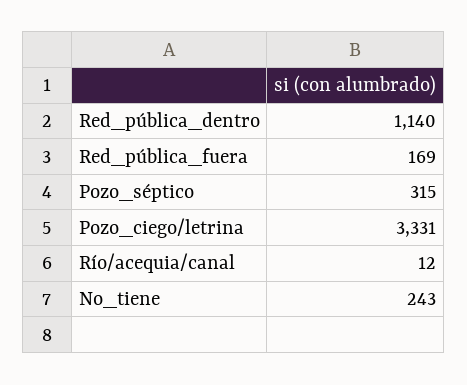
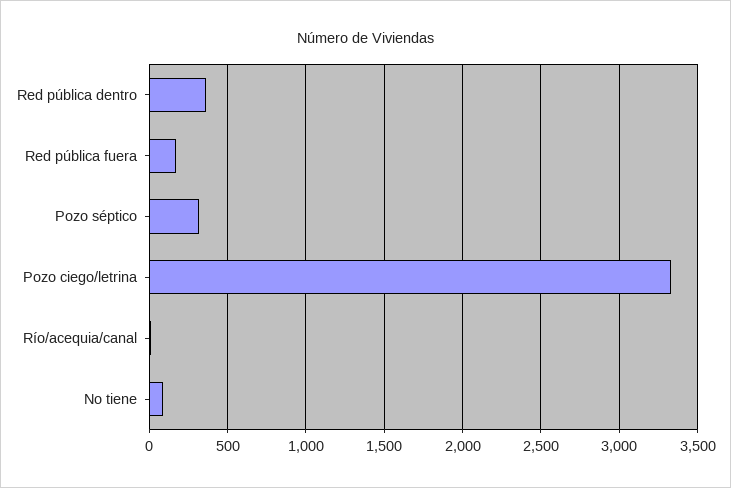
Red_pública_dentro: 1140 -> 350
No_tiene: 243 -> 100

